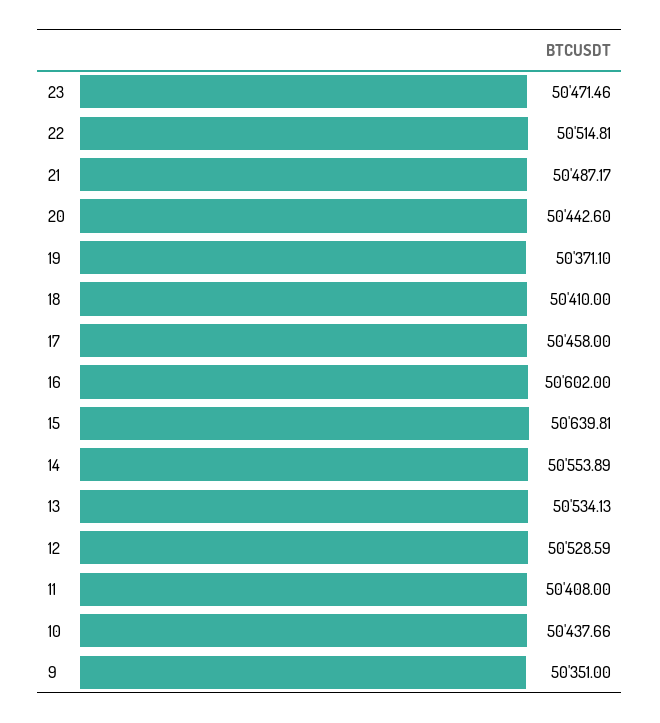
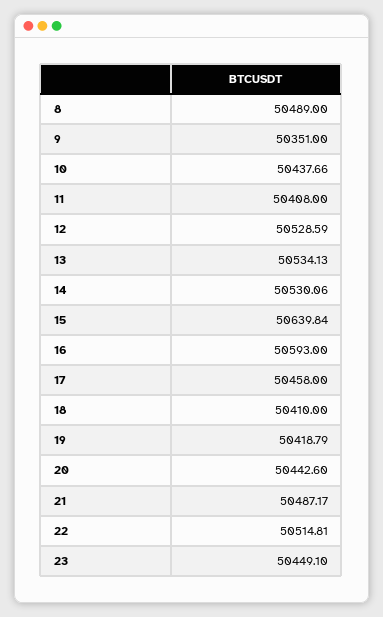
23: 50471.46 -> 50449.1
19: 50371.1 -> 50418.79
16: 50602 -> 50593
15: 50639.81 -> 50639.84
14: 50553.89 -> 50530.06
8: none -> 50489

